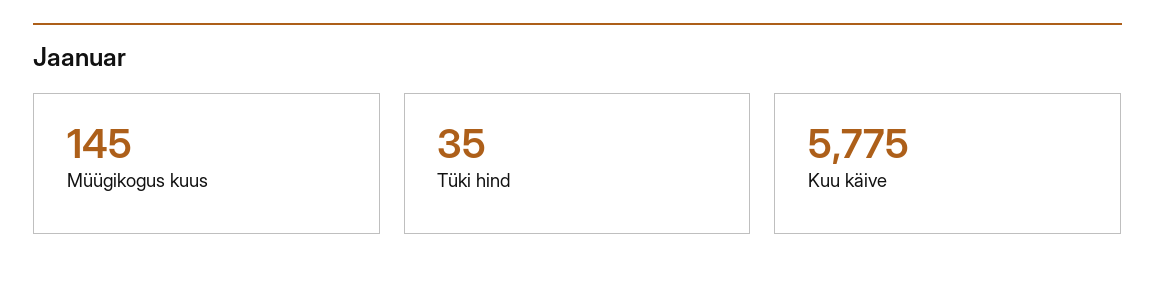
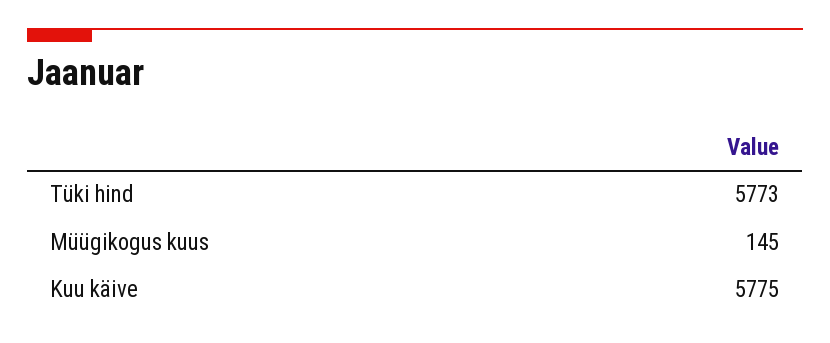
Tüki hind: 35 -> 5773

